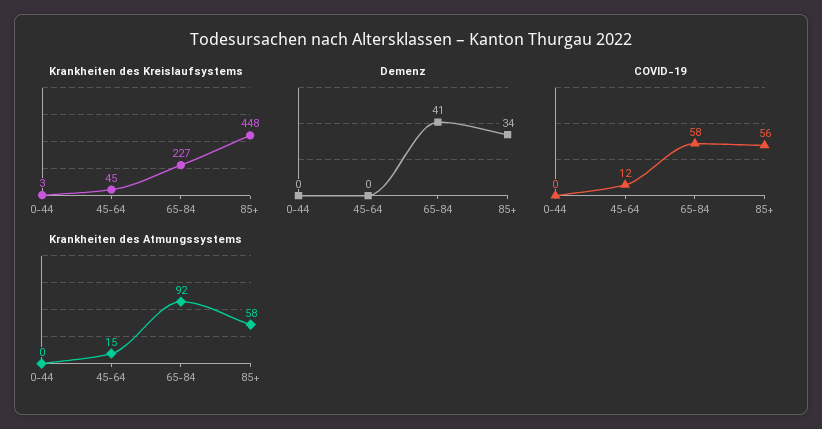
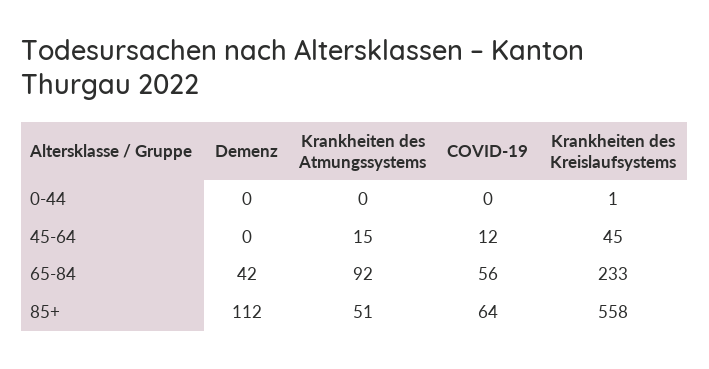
Krankheiten des Kreislaufsystems, 0-44: 3 -> 1
Krankheiten des Kreislaufsystems, 65-84: 227 -> 233
Krankheiten des Kreislaufsystems, 85+: 448 -> 558
Demenz, 65-84: 41 -> 42
Demenz, 85+: 34 -> 112
COVID-19, 65-84: 58 -> 56
COVID-19, 85+: 56 -> 64
Krankheiten des Atmungssystems, 85+: 58 -> 51

